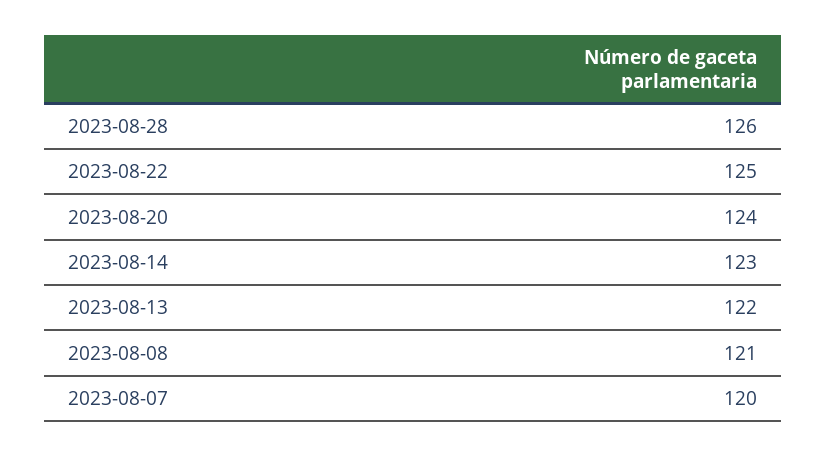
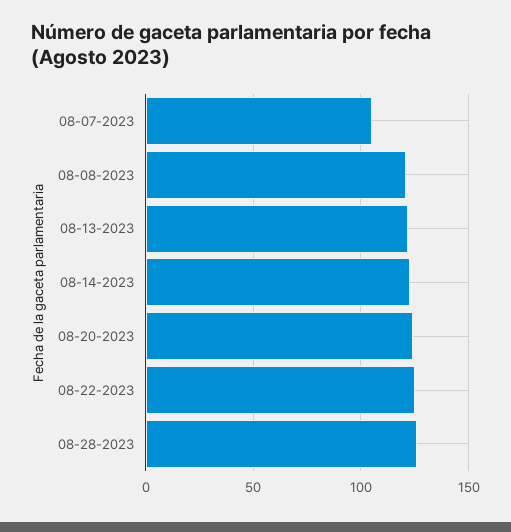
2023-08-07: 120 -> 105

